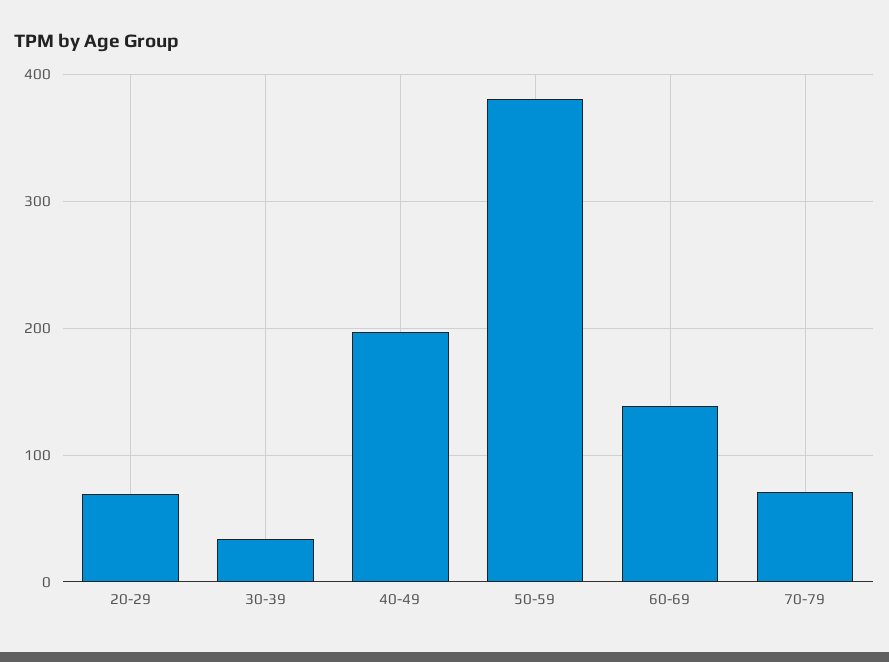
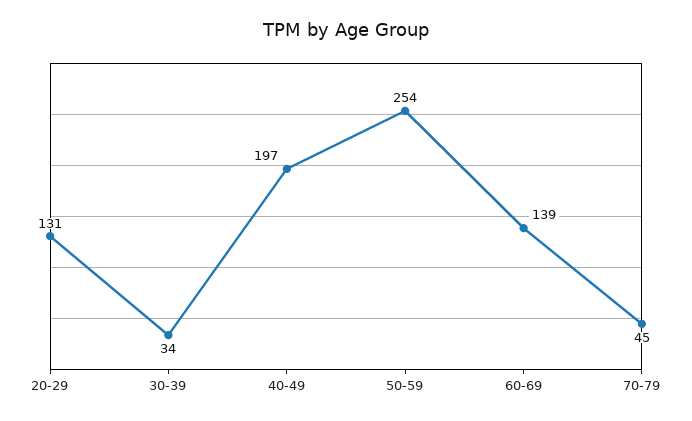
20-29: 70 -> 131
50-59: 380 -> 254
70-79: 70 -> 45

